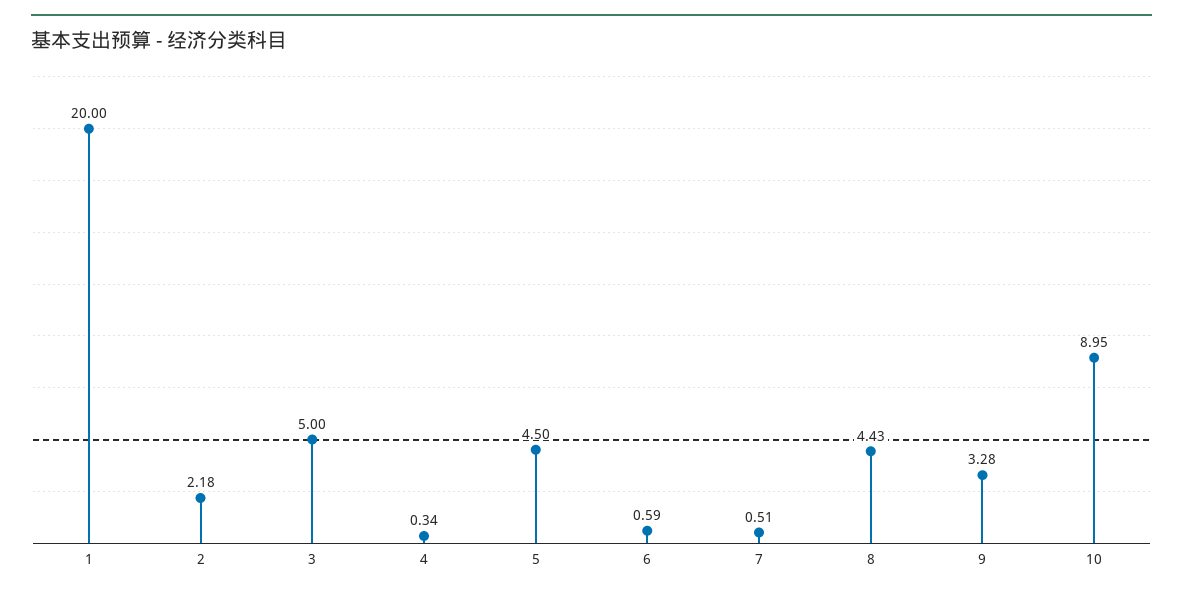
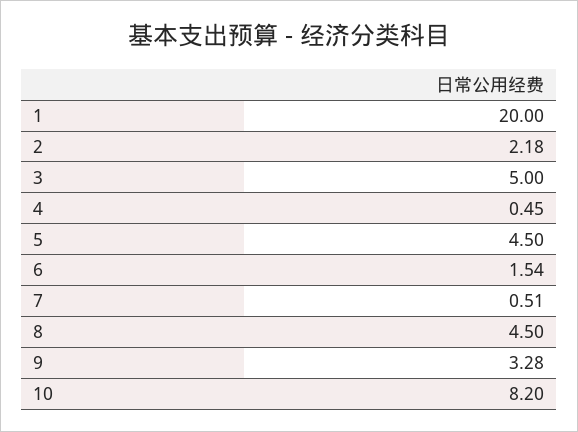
4: 0.34 -> 0.45
6: 0.59 -> 1.54
8: 4.43 -> 4.5
10: 8.95 -> 8.2

